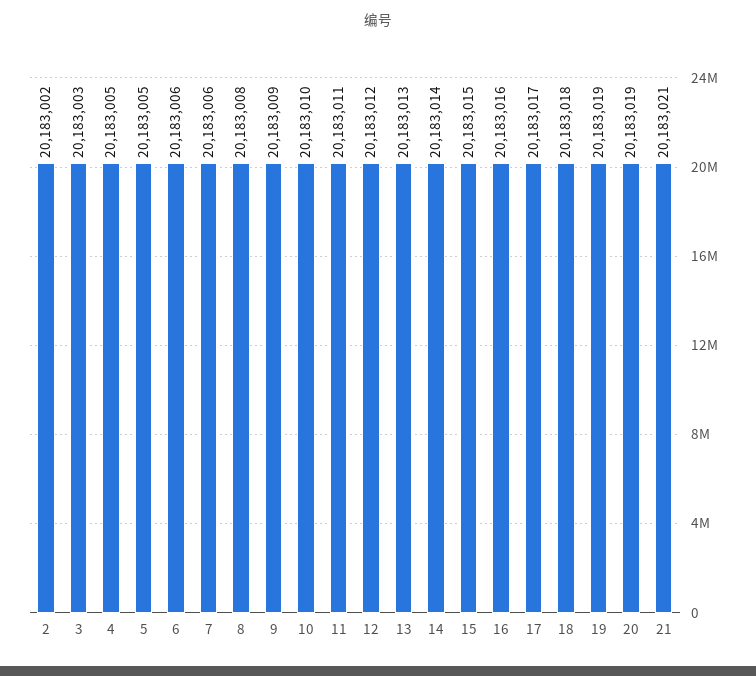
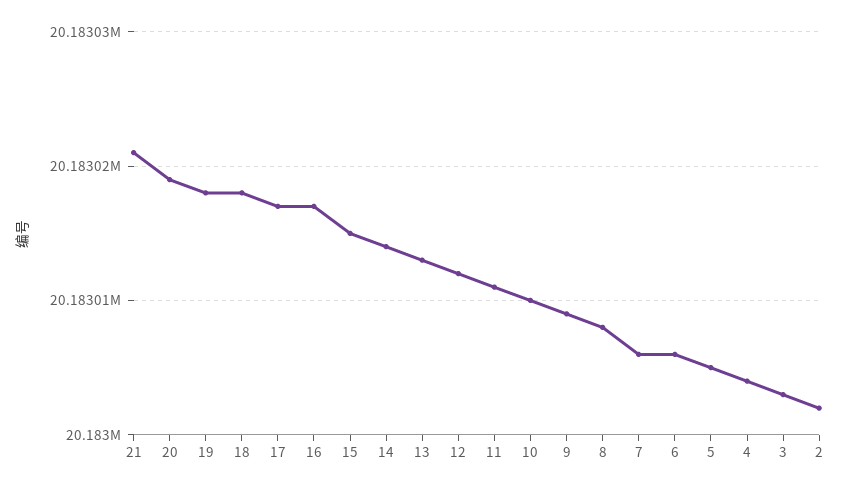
4: 20183005 -> 20183004
16: 20183016 -> 20183017
19: 20183019 -> 20183018

